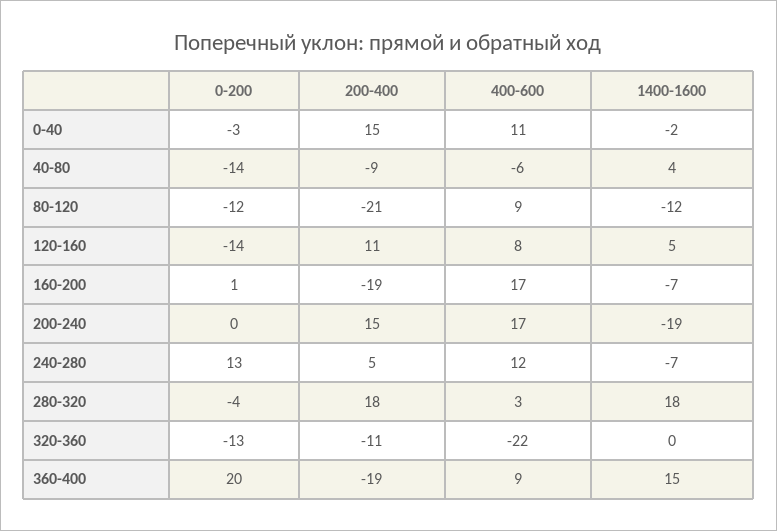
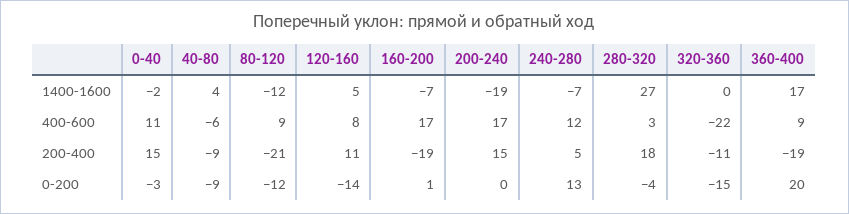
0-200, 40-80: -14 -> -9
1400-1600, 280-320: 18 -> 27
0-200, 320-360: -13 -> -15
1400-1600, 360-400: 15 -> 17

